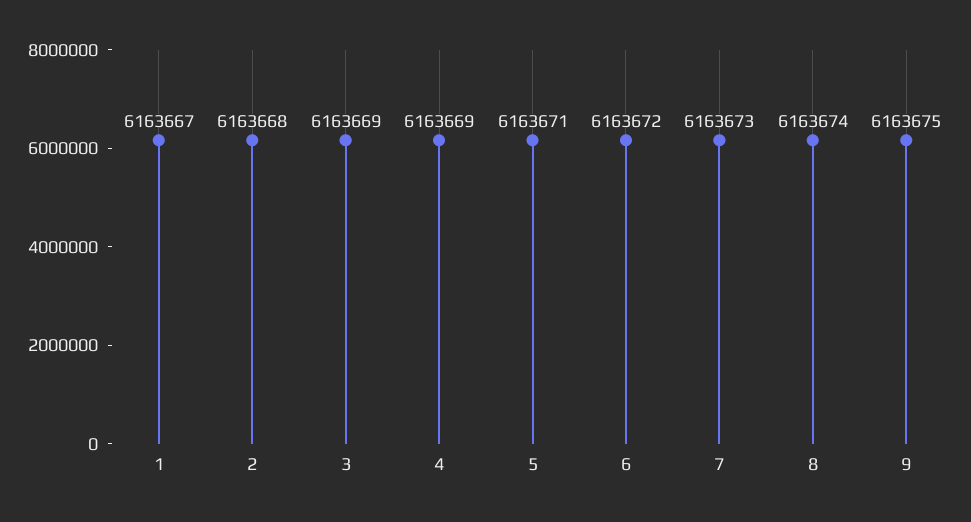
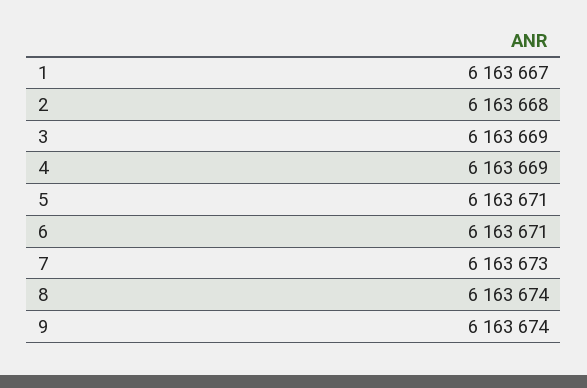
6: 6163672 -> 6163671
9: 6163675 -> 6163674

